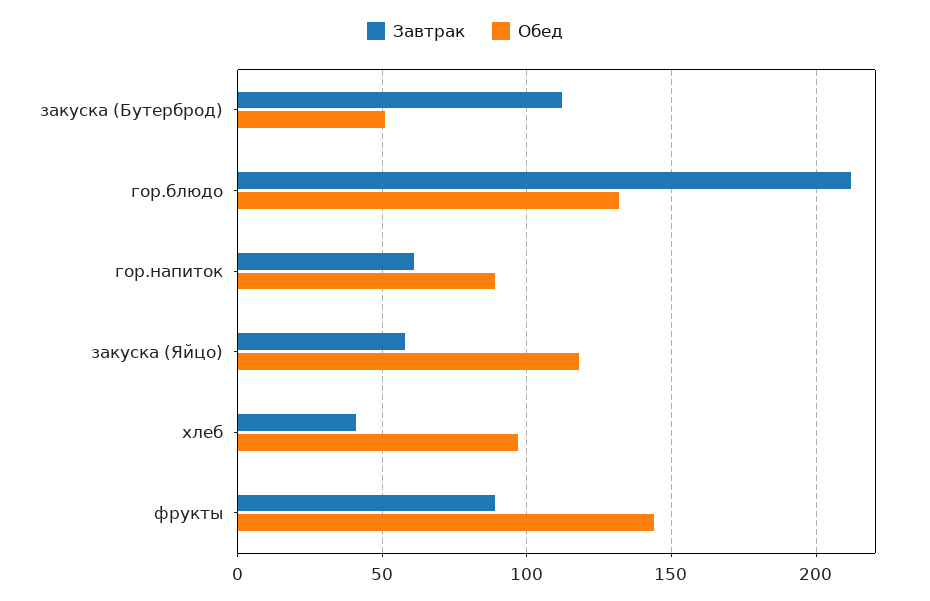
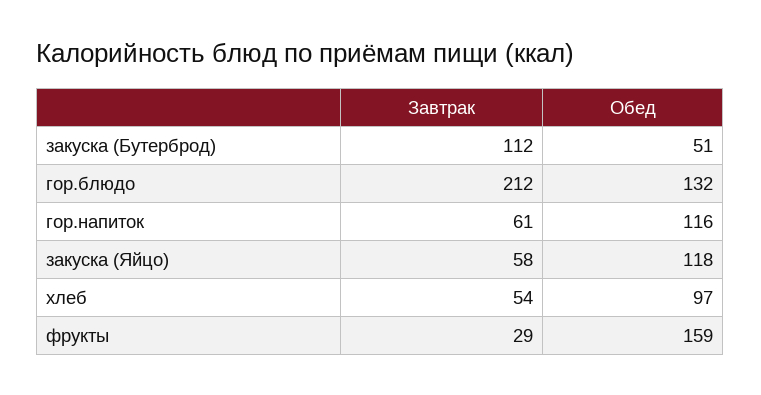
Обед, гор.напиток: 90 -> 116
Завтрак, хлеб: 40 -> 54
Завтрак, фрукты: 90 -> 29
Обед, фрукты: 145 -> 159

